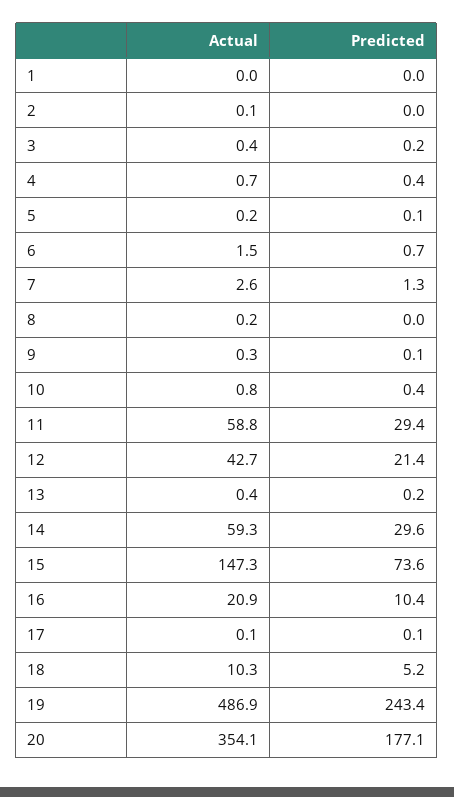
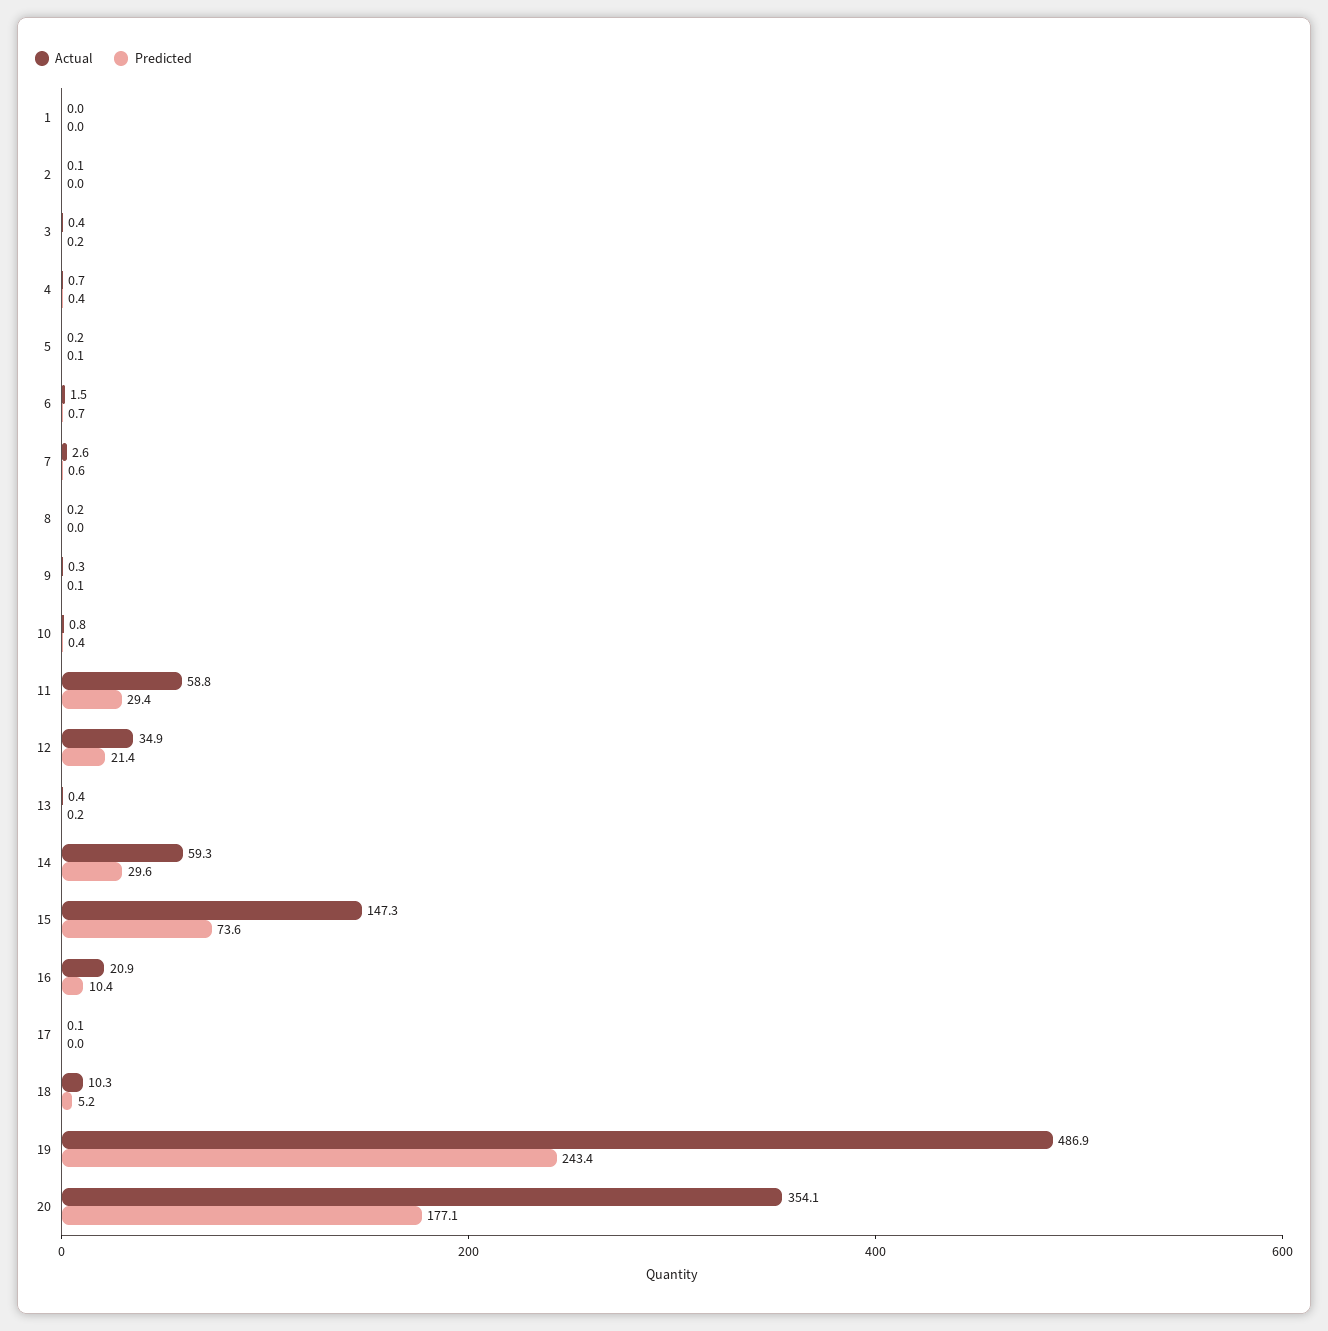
Predicted, 7: 1.3 -> 0.6
Actual, 12: 42.7 -> 34.9
Predicted, 17: 0.1 -> 0

